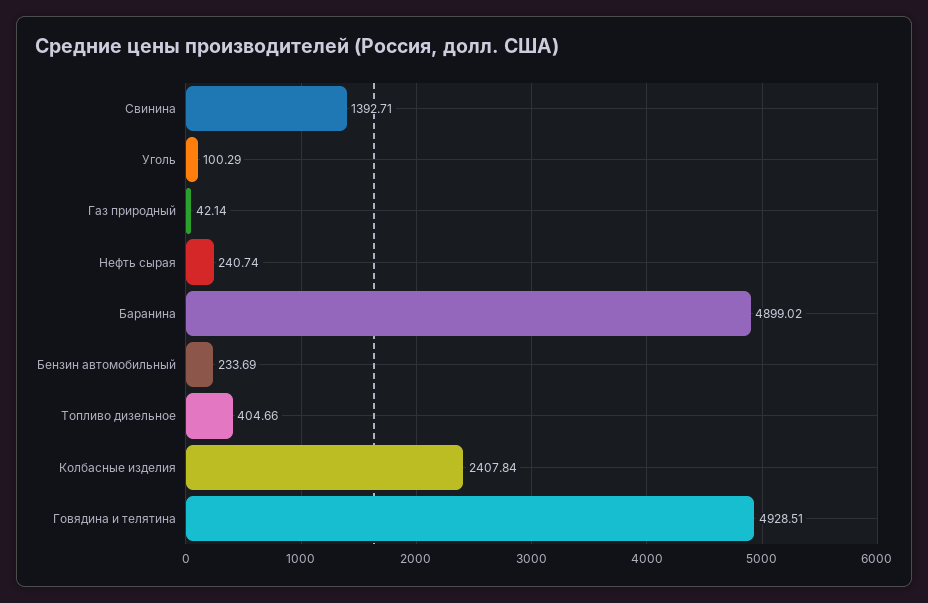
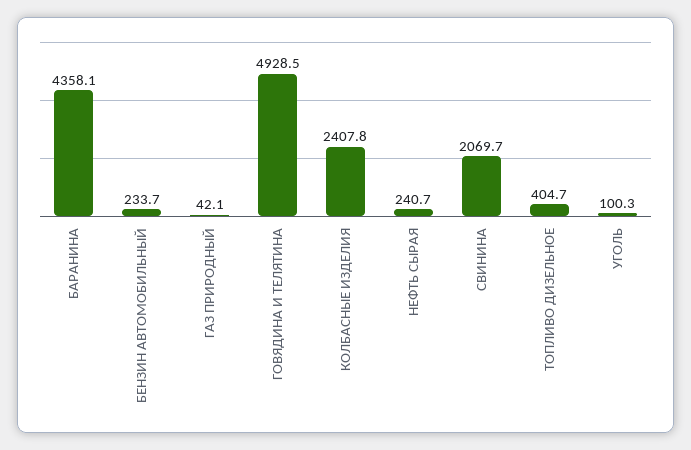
Свинина: 1392.71 -> 2069.7
Баранина: 4899.02 -> 4358.1

